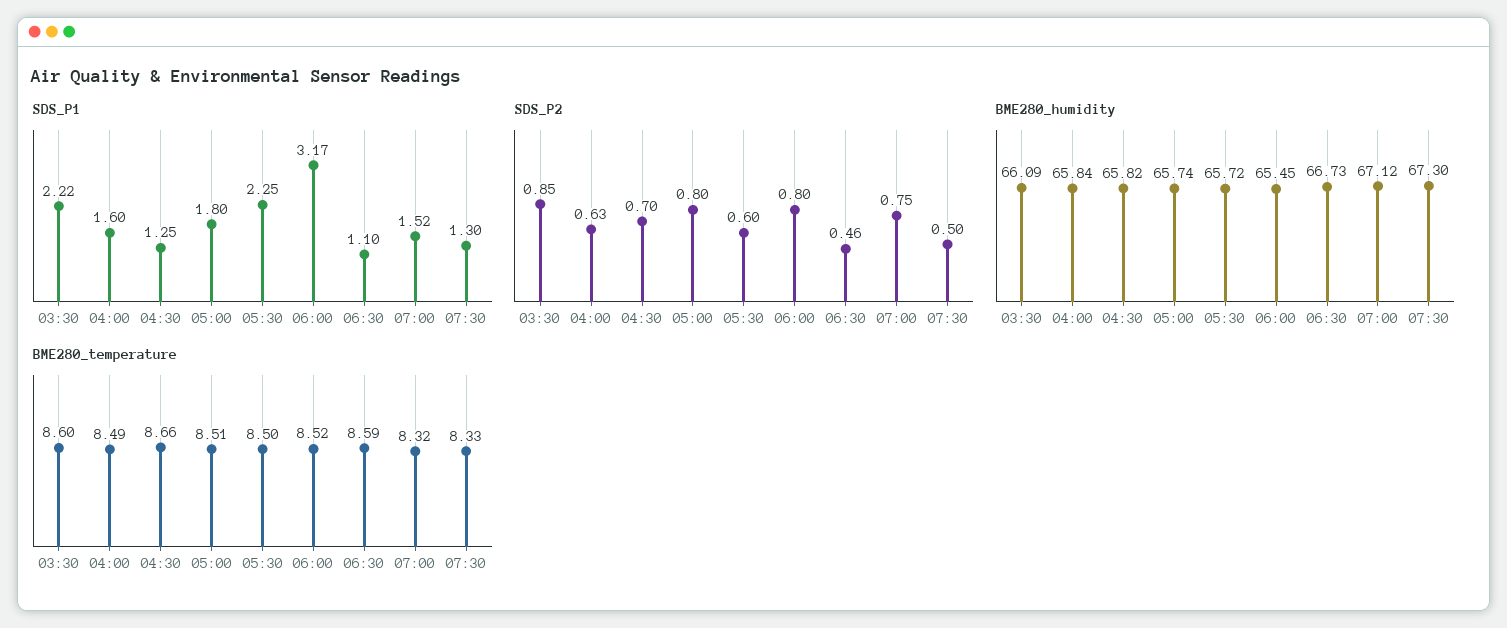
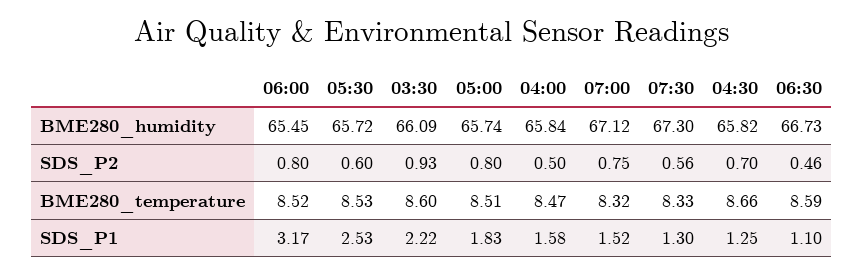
SDS_P1, 04:00: 1.6 -> 1.58
SDS_P1, 05:00: 1.8 -> 1.83
SDS_P1, 05:30: 2.25 -> 2.53
SDS_P2, 03:30: 0.85 -> 0.93
SDS_P2, 04:00: 0.63 -> 0.5
SDS_P2, 07:30: 0.5 -> 0.56
BME280_temperature, 04:00: 8.49 -> 8.47
BME280_temperature, 05:30: 8.5 -> 8.53

